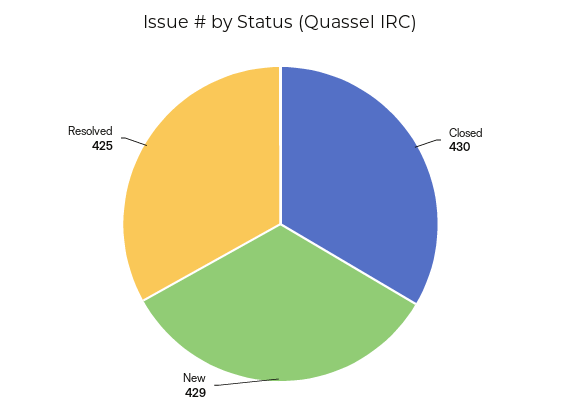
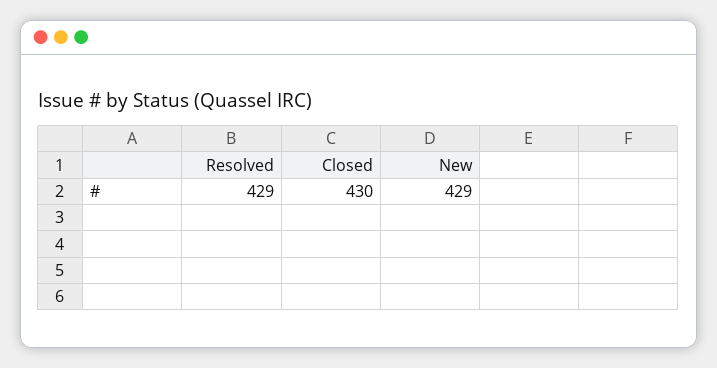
Resolved: 425 -> 429

